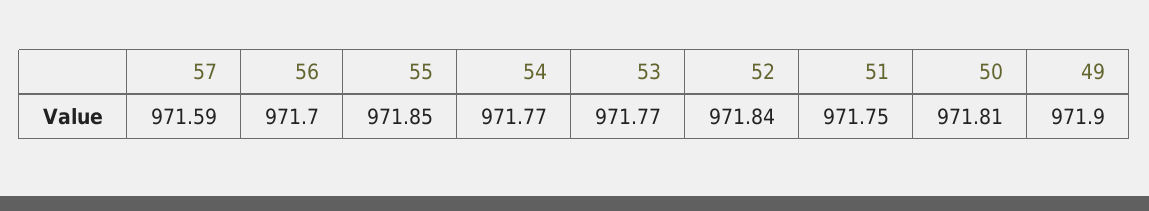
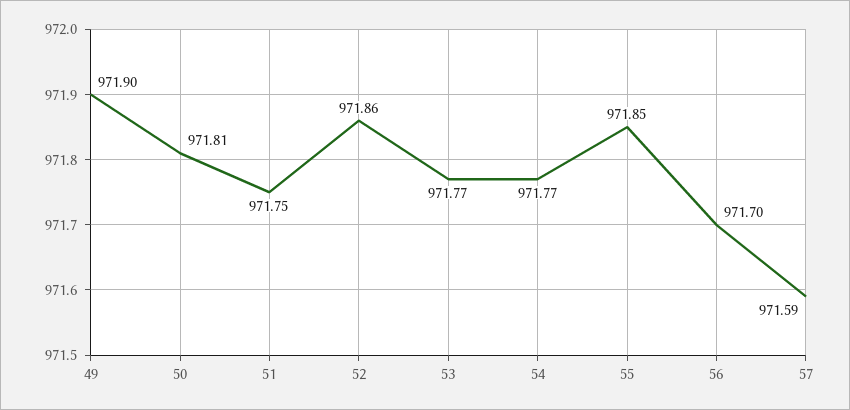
52: 971.84 -> 971.86

